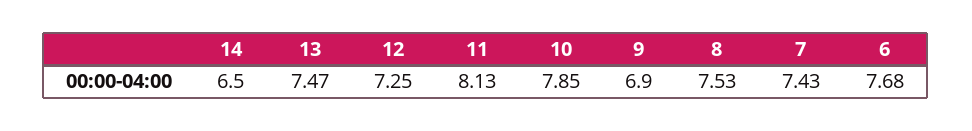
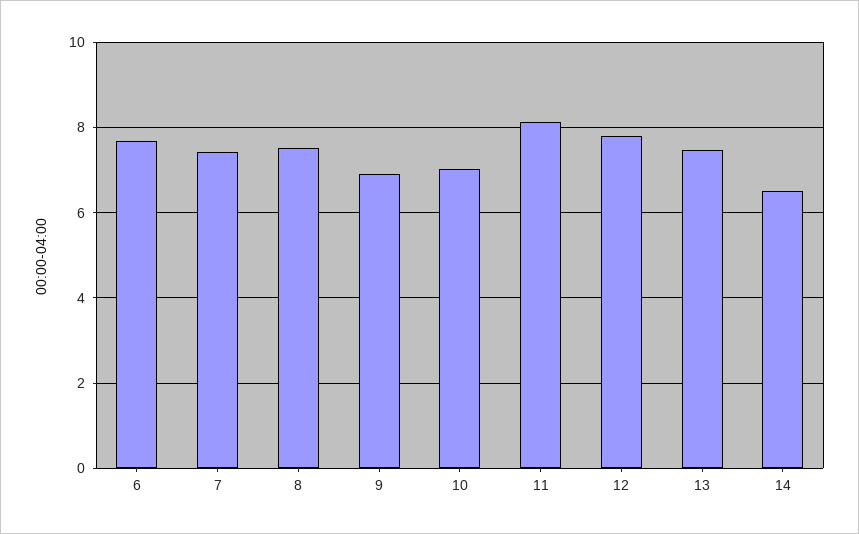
12: 7.25 -> 7.8
10: 7.85 -> 7

